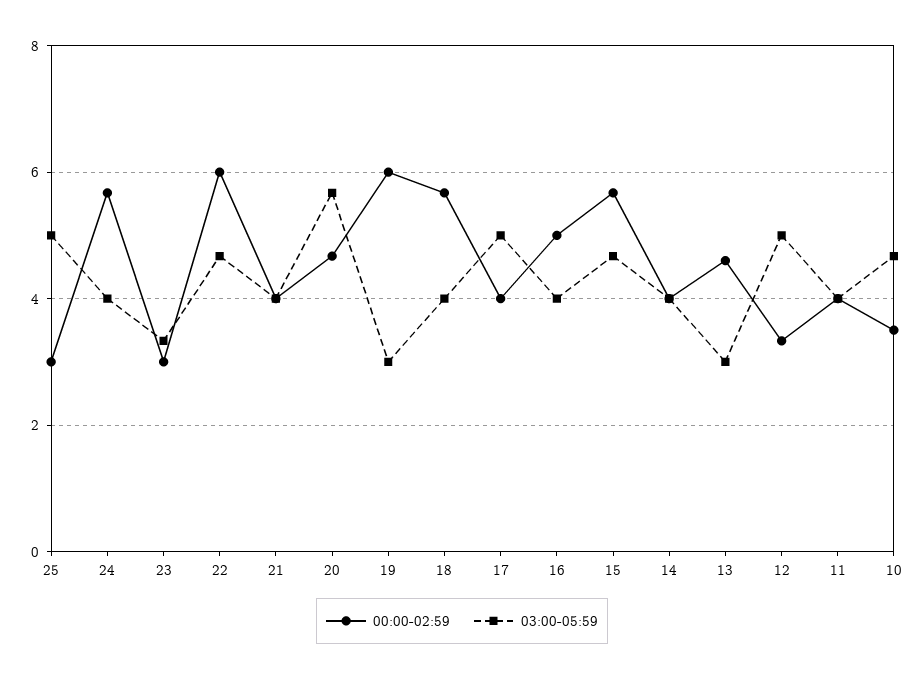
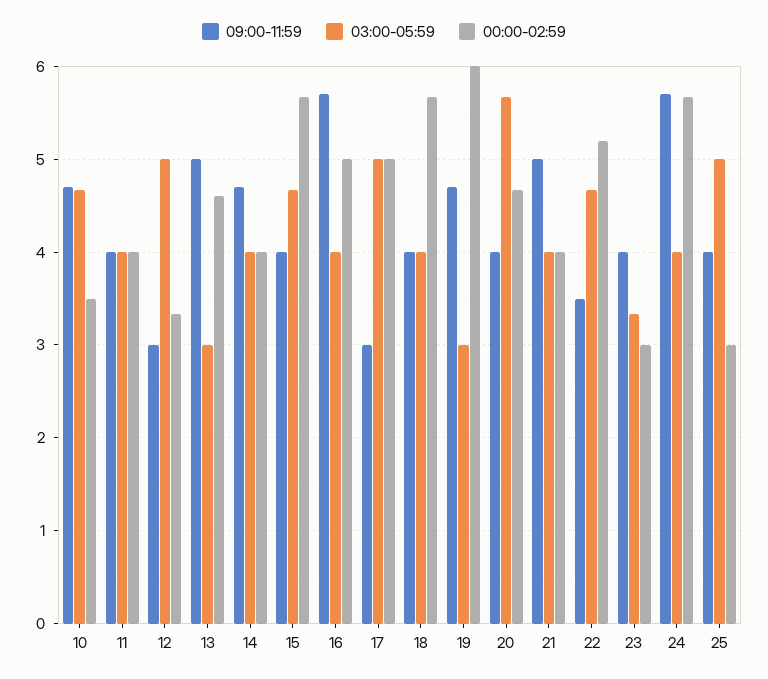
00:00-02:59, 22: 6 -> 5.2
00:00-02:59, 17: 4 -> 5
09:00-11:59, 10: none -> 4.7
09:00-11:59, 11: none -> 4
09:00-11:59, 12: none -> 3
09:00-11:59, 13: none -> 5
09:00-11:59, 14: none -> 4.7
09:00-11:59, 15: none -> 4
09:00-11:59, 16: none -> 5.7
09:00-11:59, 17: none -> 3
09:00-11:59, 18: none -> 4
09:00-11:59, 19: none -> 4.7
09:00-11:59, 20: none -> 4
09:00-11:59, 21: none -> 5
09:00-11:59, 22: none -> 3.5
09:00-11:59, 23: none -> 4
09:00-11:59, 24: none -> 5.7
09:00-11:59, 25: none -> 4

